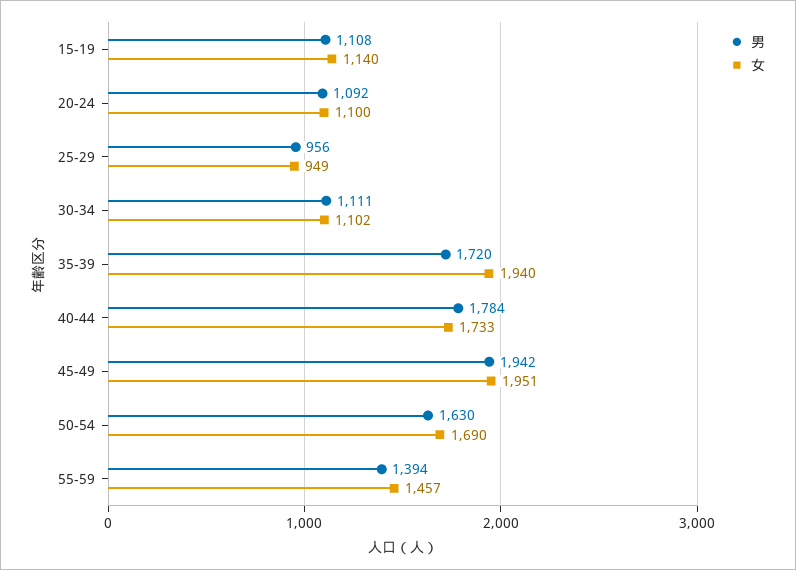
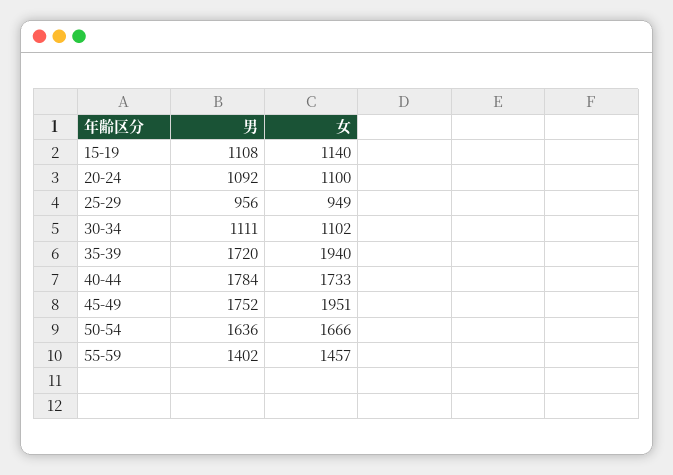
男, 45-49: 1942 -> 1752
男, 50-54: 1630 -> 1636
女, 50-54: 1690 -> 1666
男, 55-59: 1394 -> 1402

